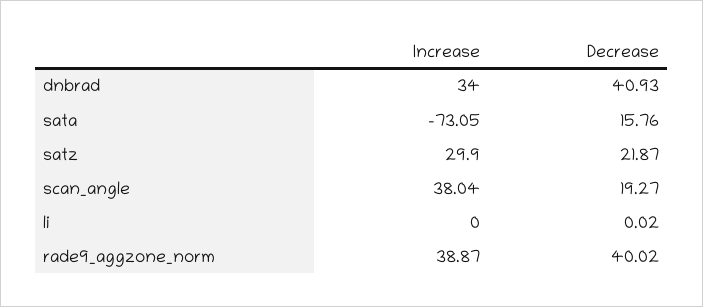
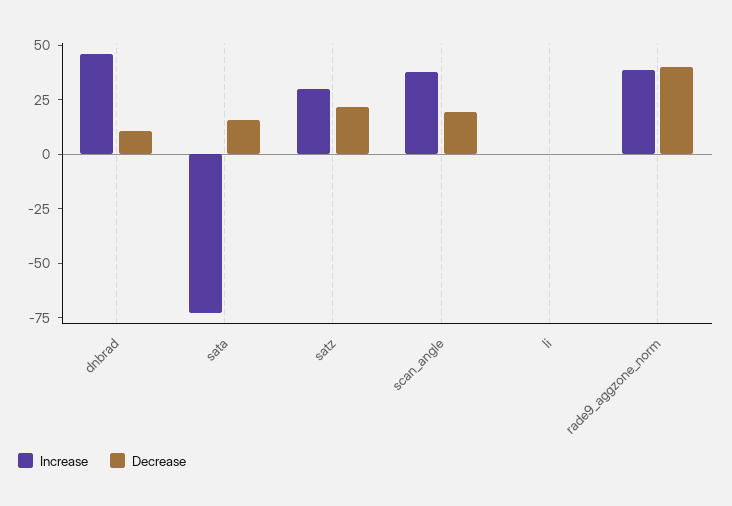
Increase, dnbrad: 34 -> 45
Decrease, dnbrad: 40.93 -> 10

